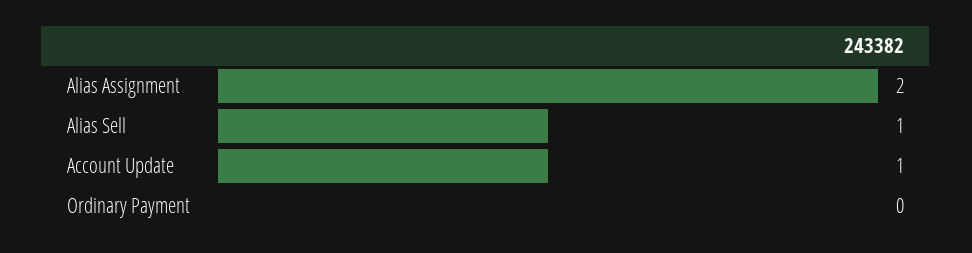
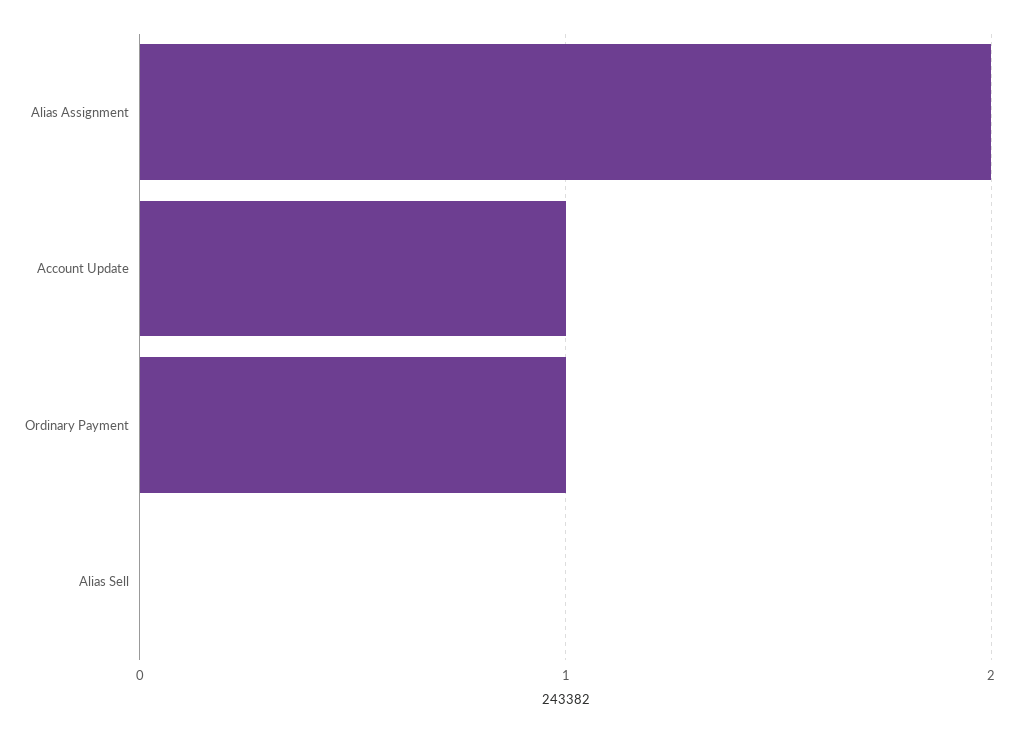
Alias Sell: 1 -> 0
Ordinary Payment: 0 -> 1

